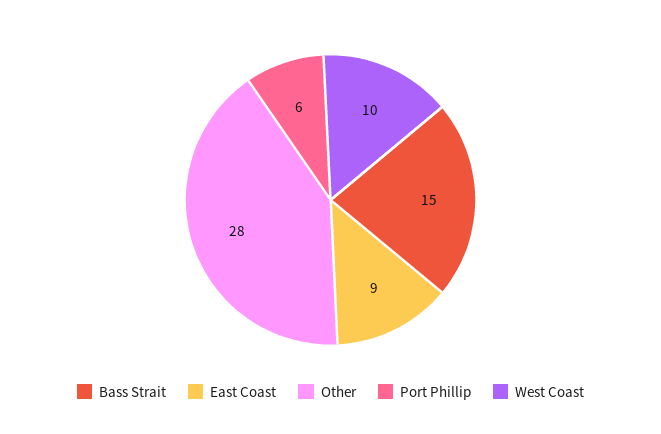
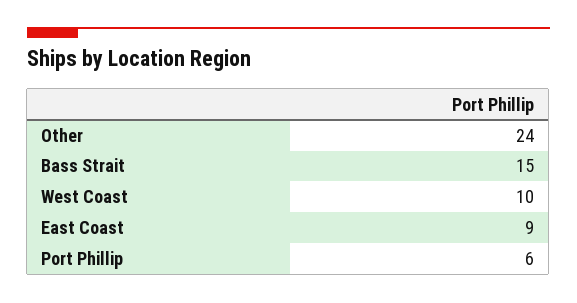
Other: 28 -> 24

